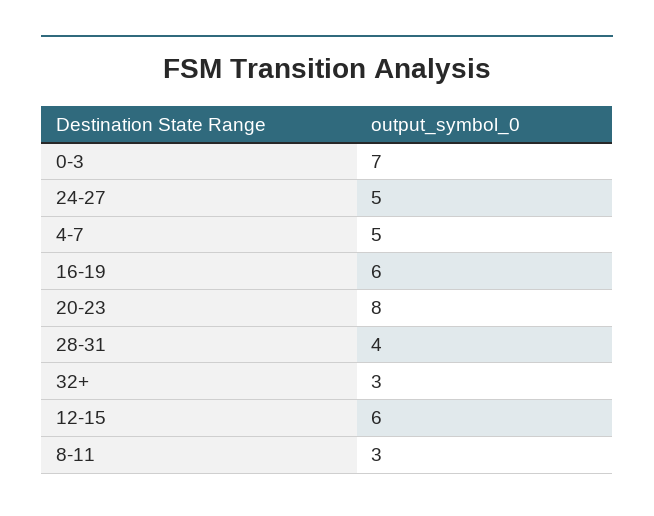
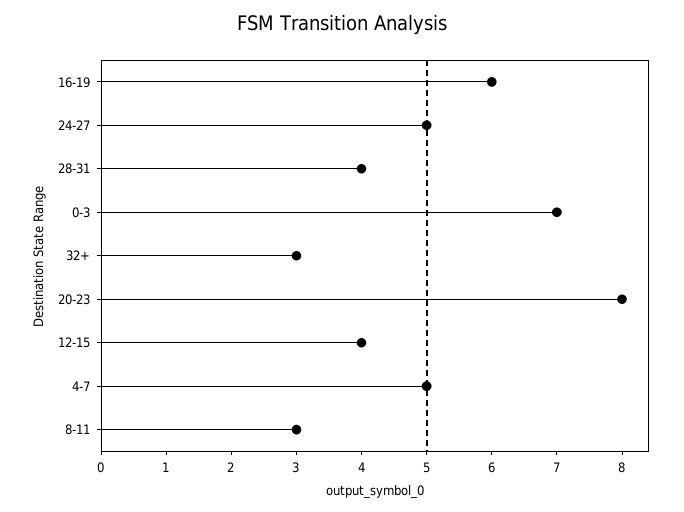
12-15: 6 -> 4

